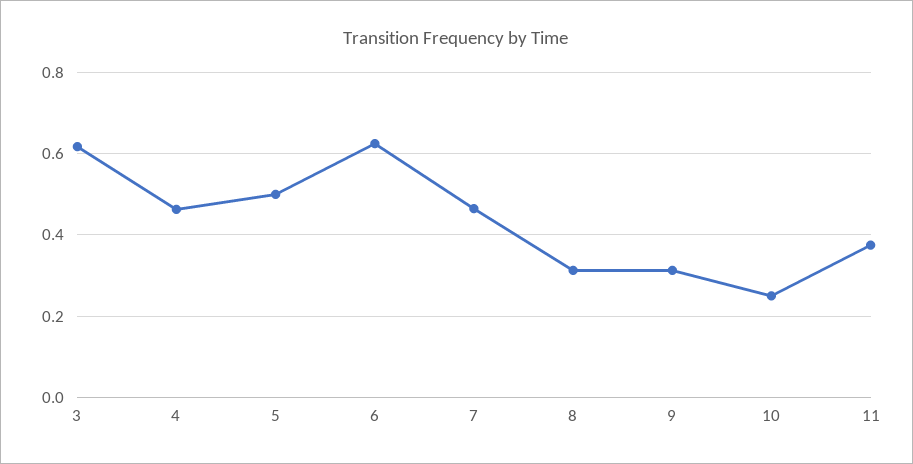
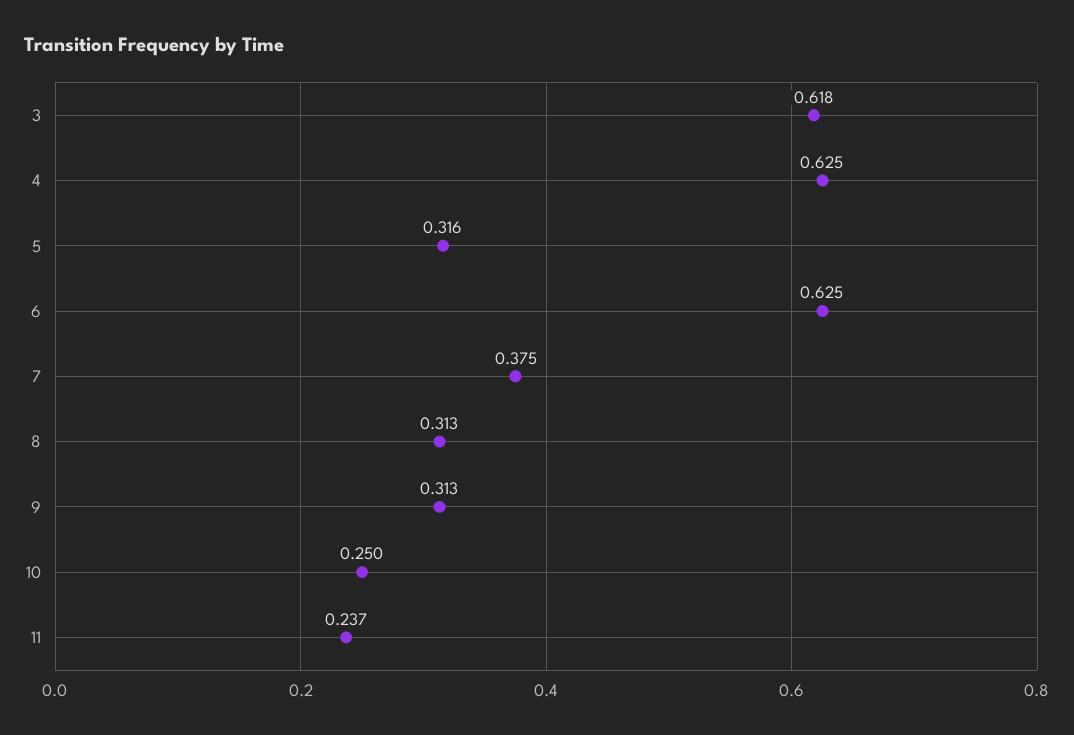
4: 0.46 -> 0.625
5: 0.5 -> 0.316
7: 0.46 -> 0.375
11: 0.38 -> 0.237

